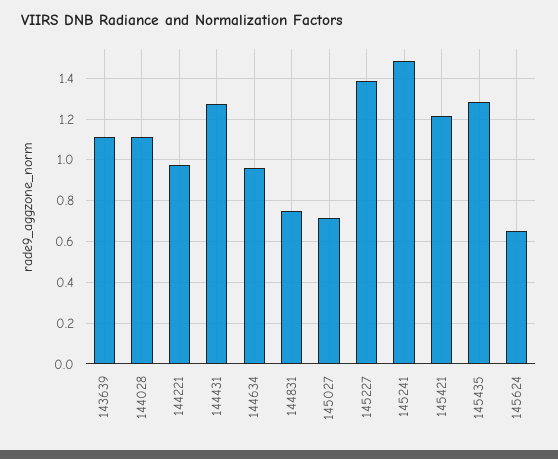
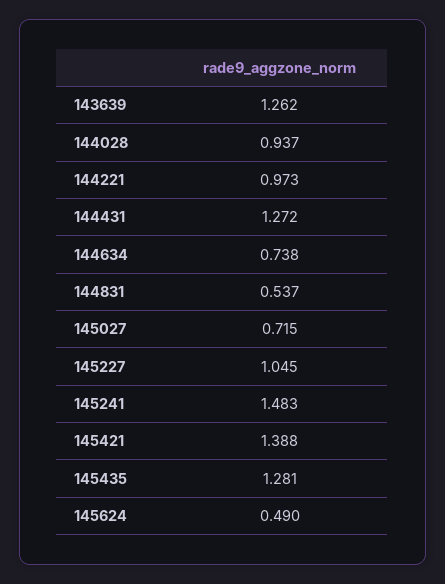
143639: 1.1 -> 1.262
144028: 1.1 -> 0.937
144634: 0.95 -> 0.738
144831: 0.75 -> 0.537
145227: 1.4 -> 1.045
145421: 1.2 -> 1.388
145624: 0.65 -> 0.49

